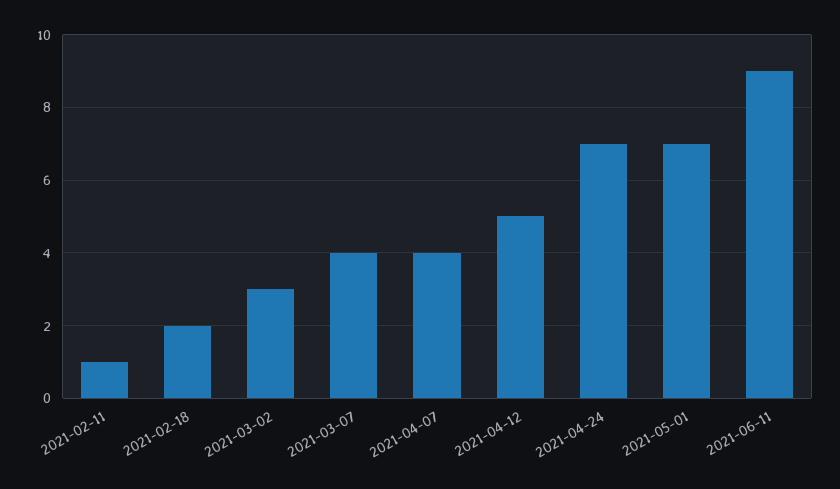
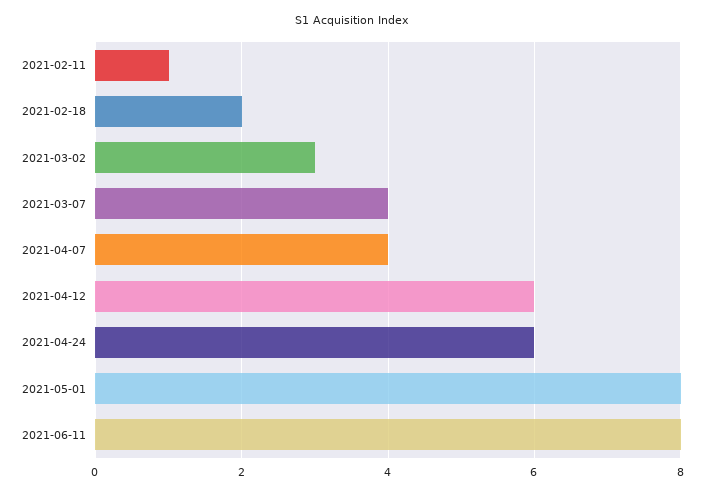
2021-04-12: 5 -> 6
2021-04-24: 7 -> 6
2021-05-01: 7 -> 8
2021-06-11: 9 -> 8

